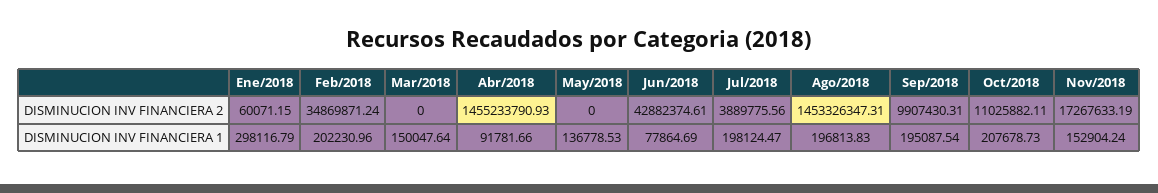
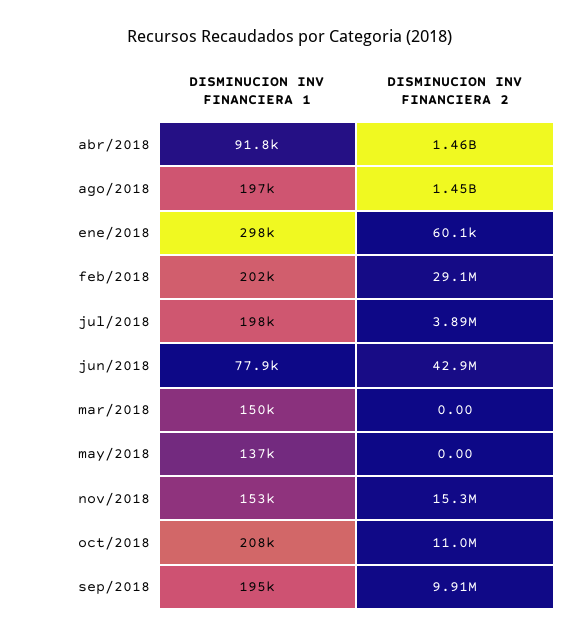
Feb/2018, DISMINUCION INV FINANCIERA 2: 34869871.24 -> 29100000
Nov/2018, DISMINUCION INV FINANCIERA 2: 17267633.19 -> 15300000

